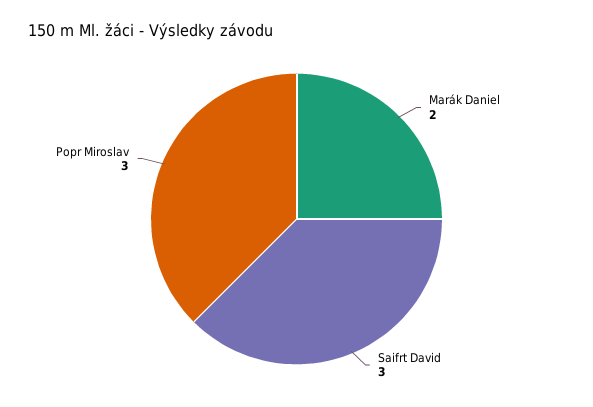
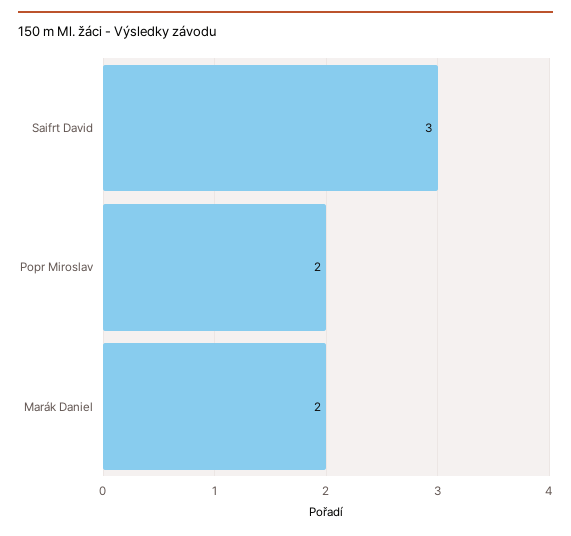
Popr Miroslav: 3 -> 2

